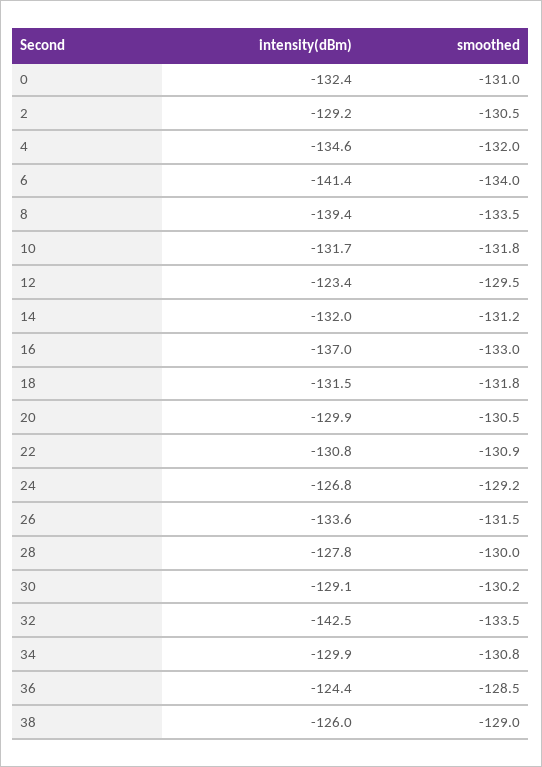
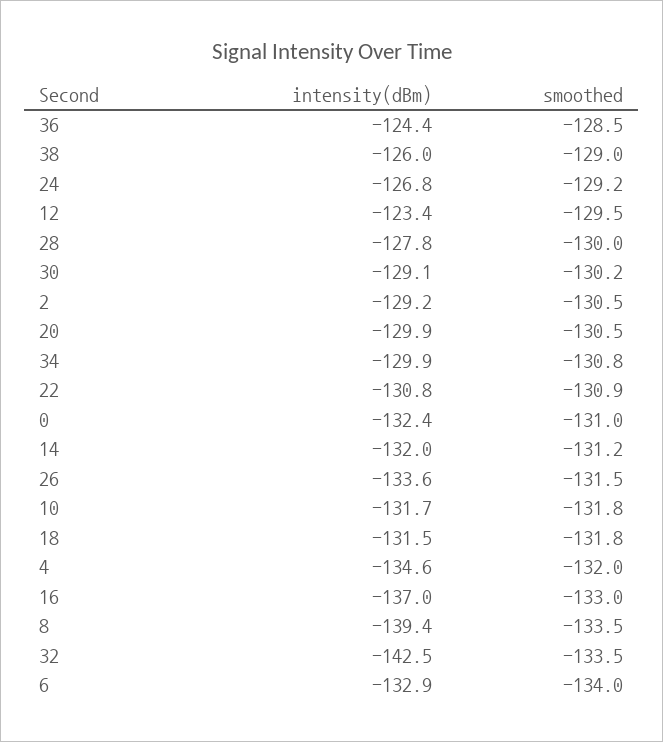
intensity(dBm), 6: -141.4 -> -132.9

